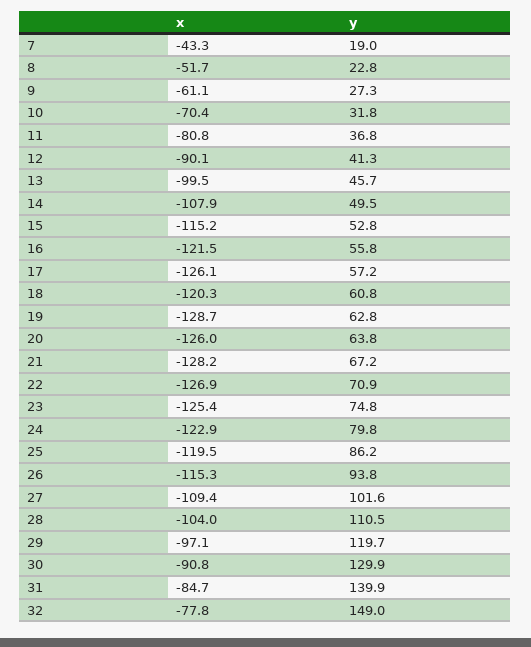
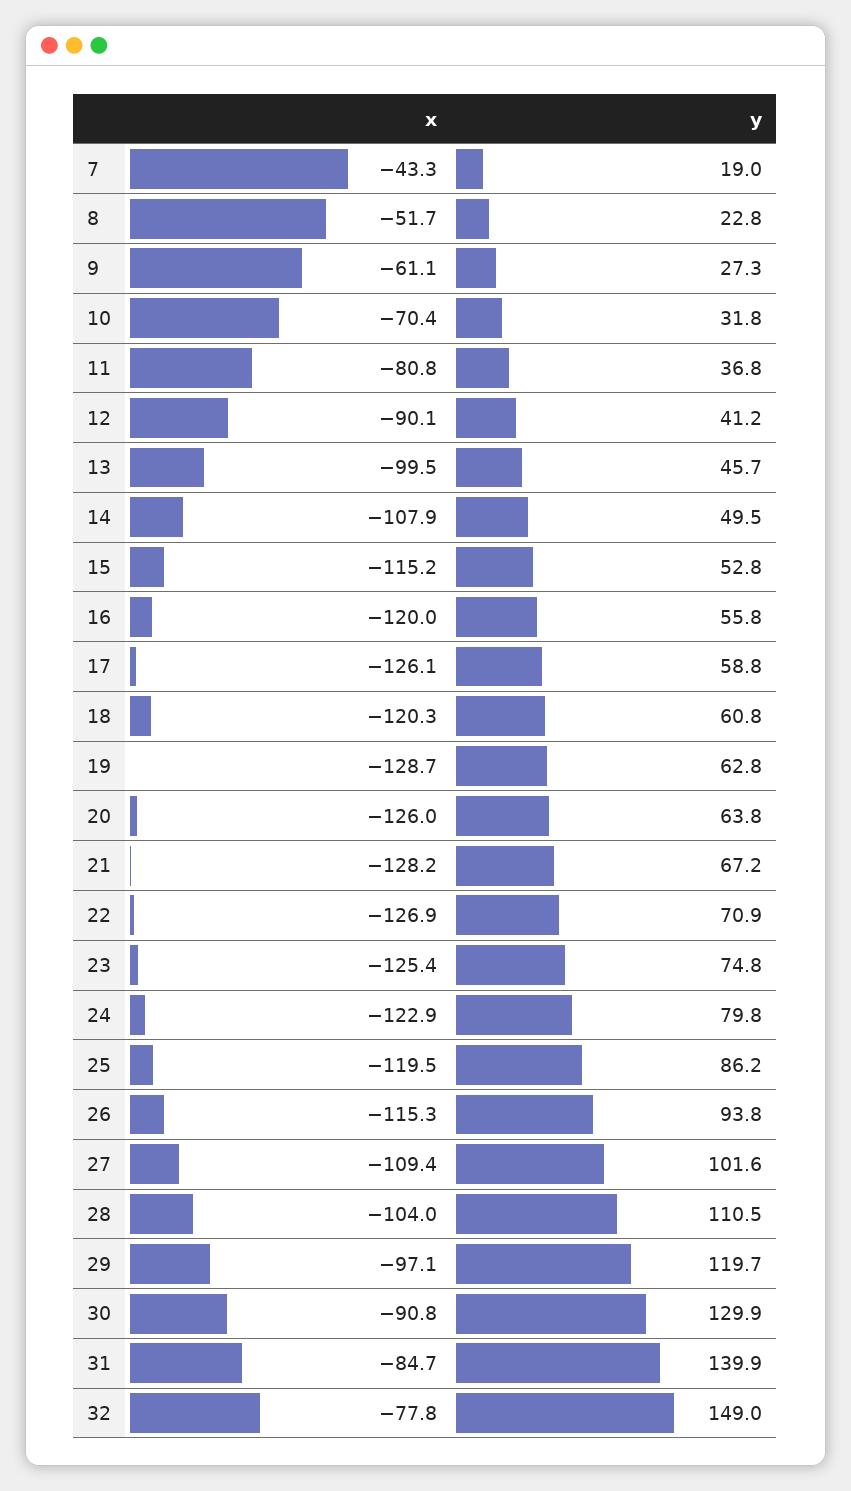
y, 12: 41.3 -> 41.2
x, 16: -121.5 -> -120
y, 17: 57.2 -> 58.8

